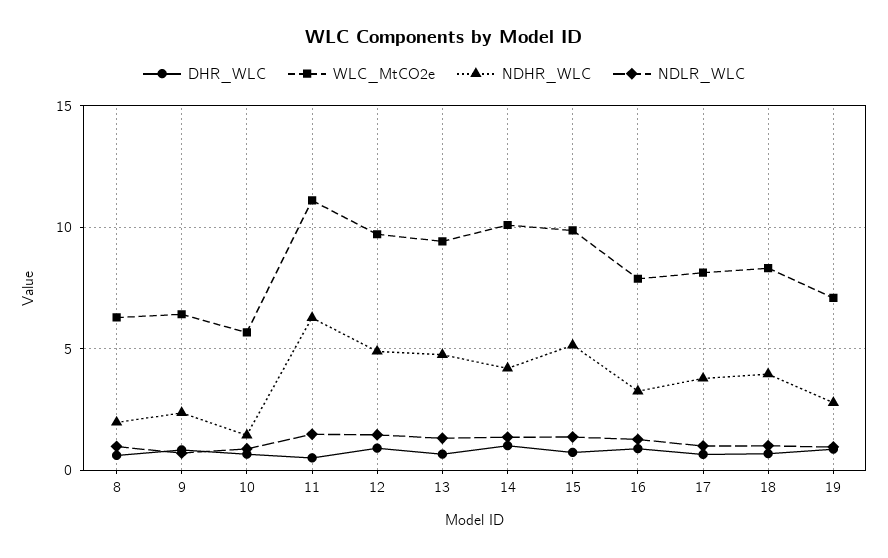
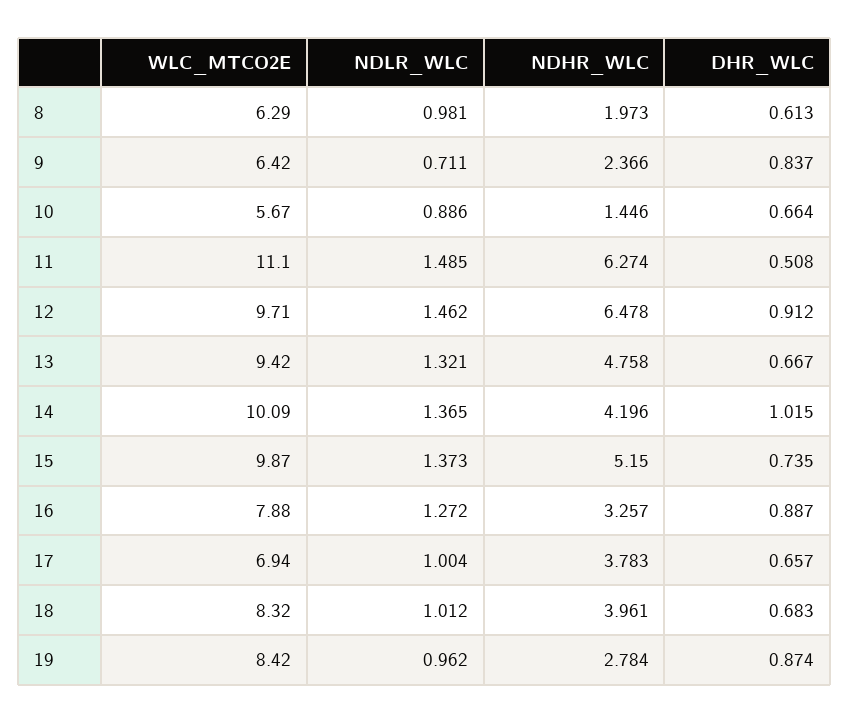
NDHR_WLC, 12: 5 -> 6.478
WLC_MtCO2e, 17: 8 -> 6.94
WLC_MtCO2e, 19: 7 -> 8.42

